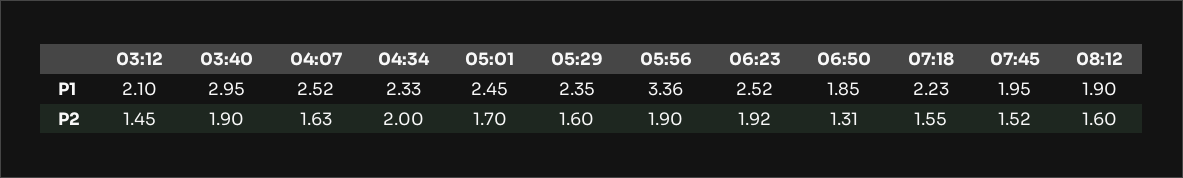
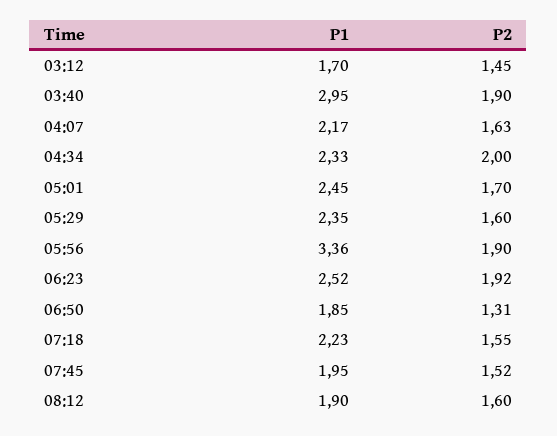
03:12, P1: 2.1 -> 1.7
04:07, P1: 2.52 -> 2.17

